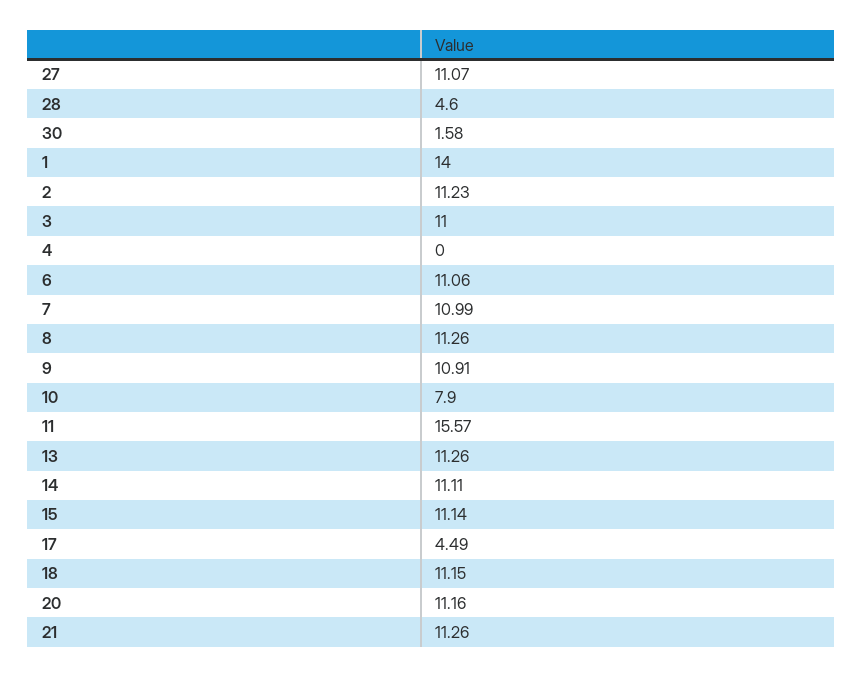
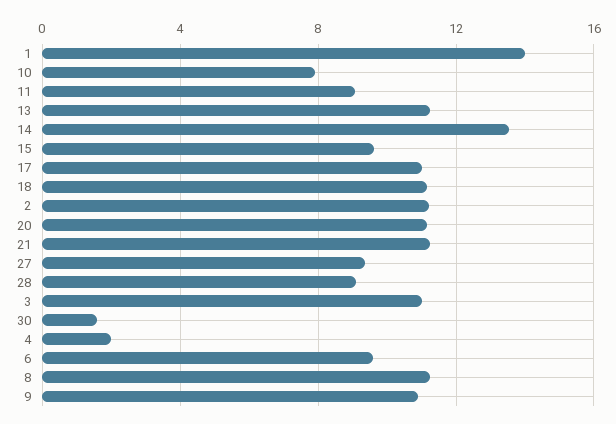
27: 11.07 -> 9.5
28: 4.6 -> 9
4: 0 -> 2
6: 11.06 -> 9.5
7: 10.99 -> none
11: 15.57 -> 9
14: 11.11 -> 13.5
15: 11.14 -> 9.5
17: 4.49 -> 11

